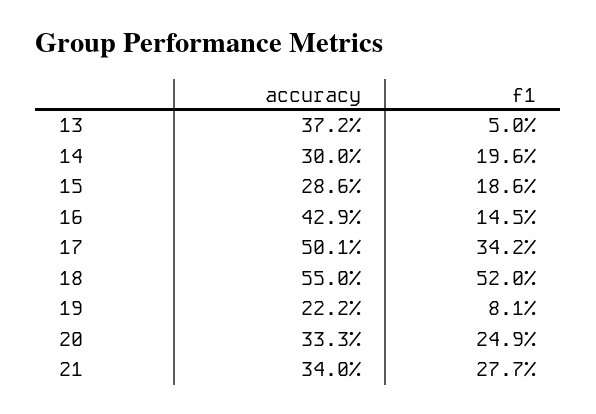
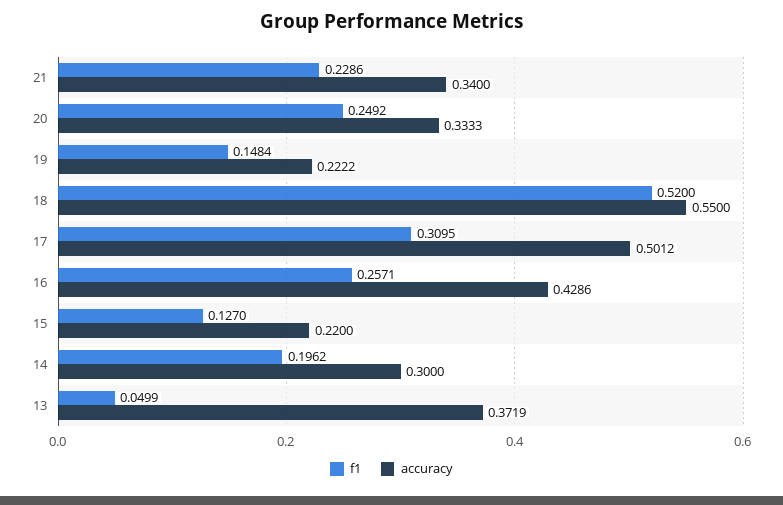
accuracy, 15: 0.286 -> 0.22
f1, 15: 0.186 -> 0.127
f1, 16: 0.145 -> 0.2571
f1, 17: 0.342 -> 0.3095
f1, 19: 0.081 -> 0.1484
f1, 21: 0.277 -> 0.2286

